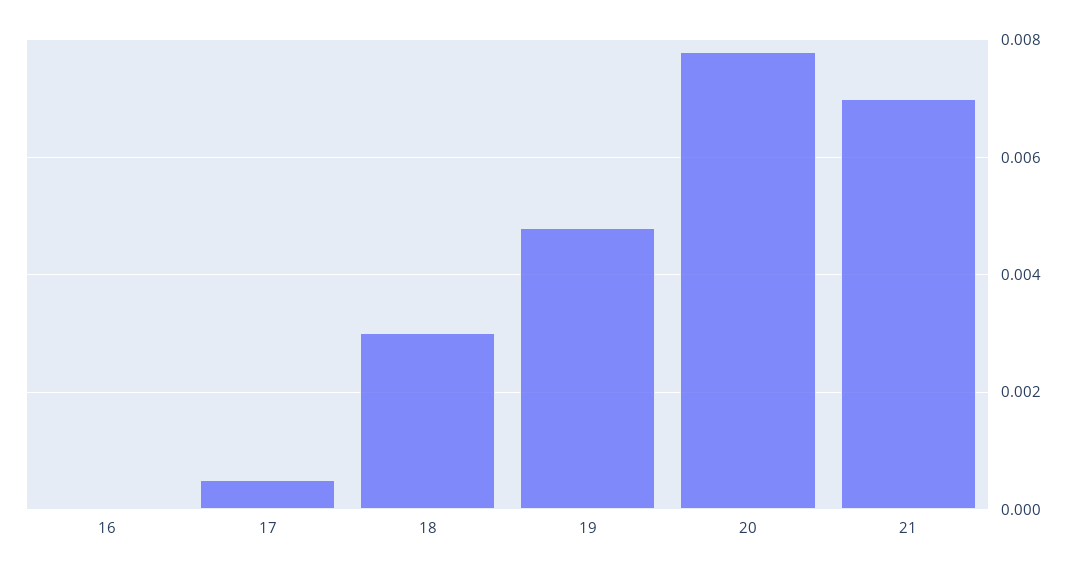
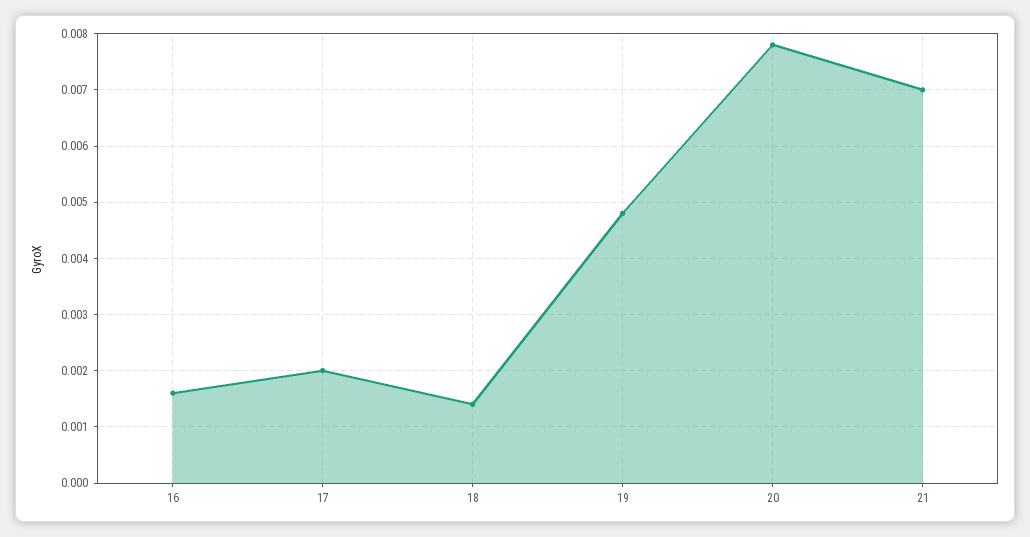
16: 0 -> 0.0015
17: 0.0005 -> 0.002
18: 0.003 -> 0.0015

